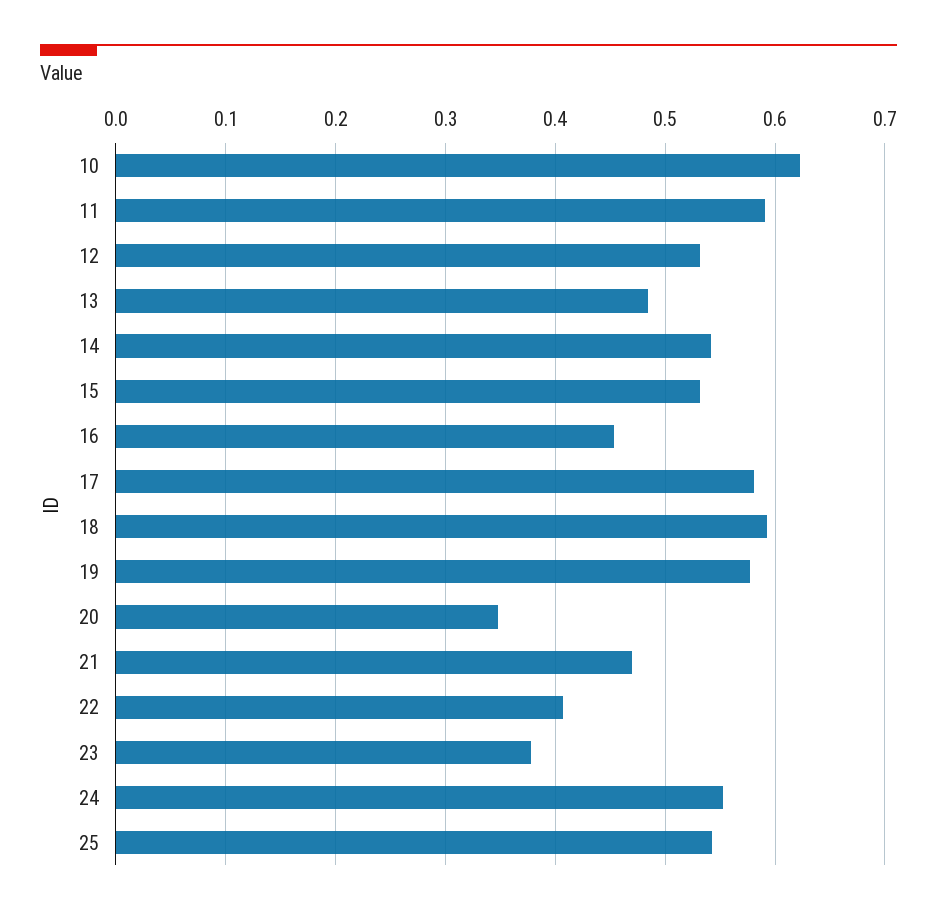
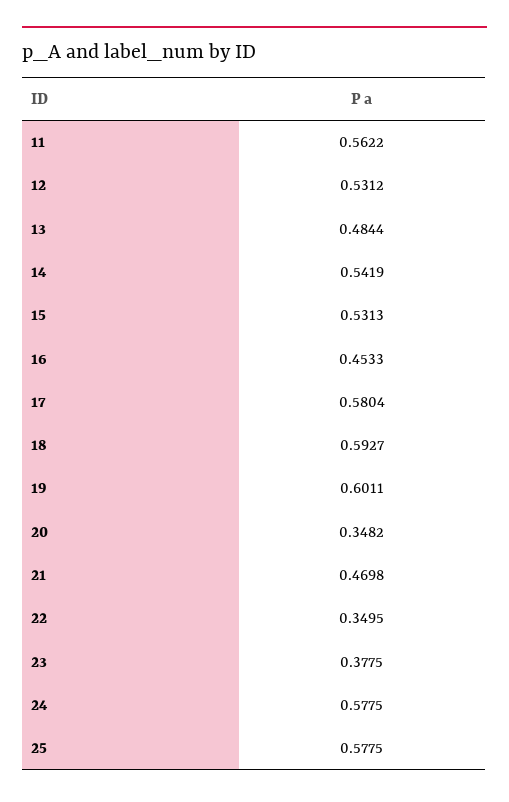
10: 0.62 -> none
11: 0.59 -> 0.5622
19: 0.58 -> 0.6011
22: 0.41 -> 0.3495
24: 0.55 -> 0.5775
25: 0.54 -> 0.5775

